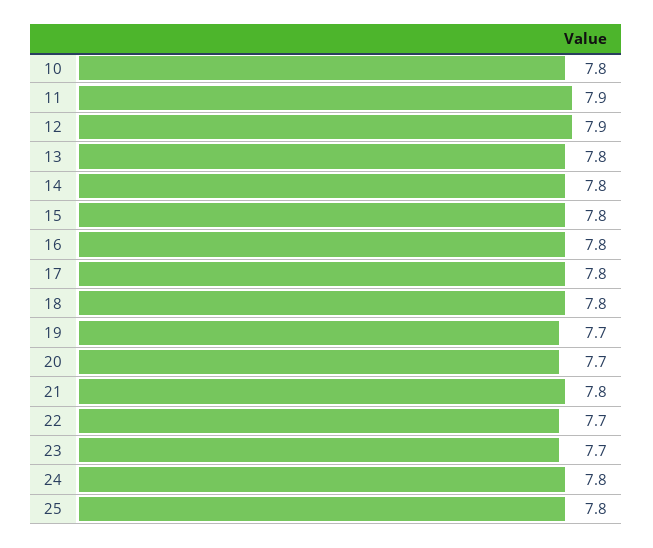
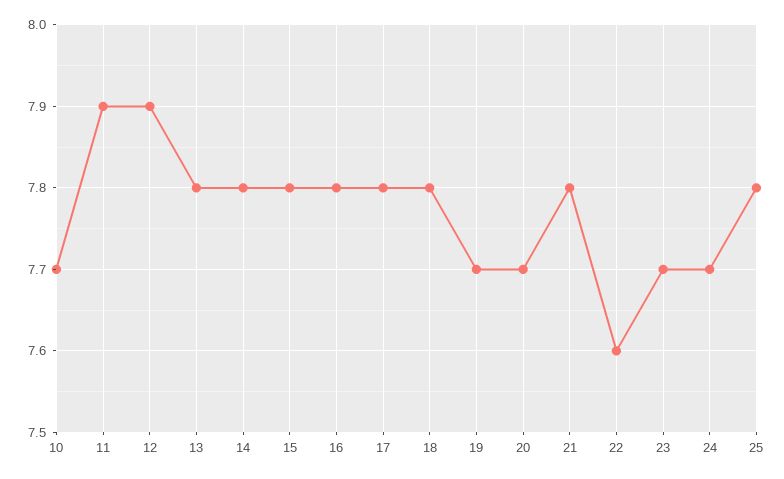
10: 7.8 -> 7.7
22: 7.7 -> 7.6
24: 7.8 -> 7.7

